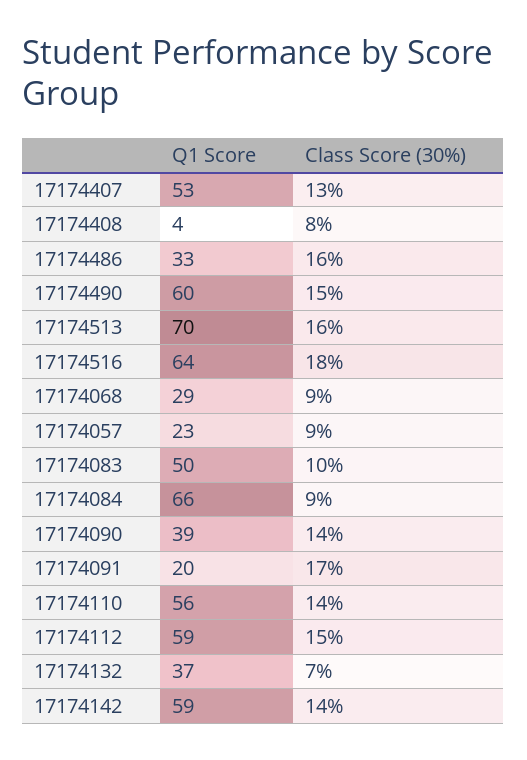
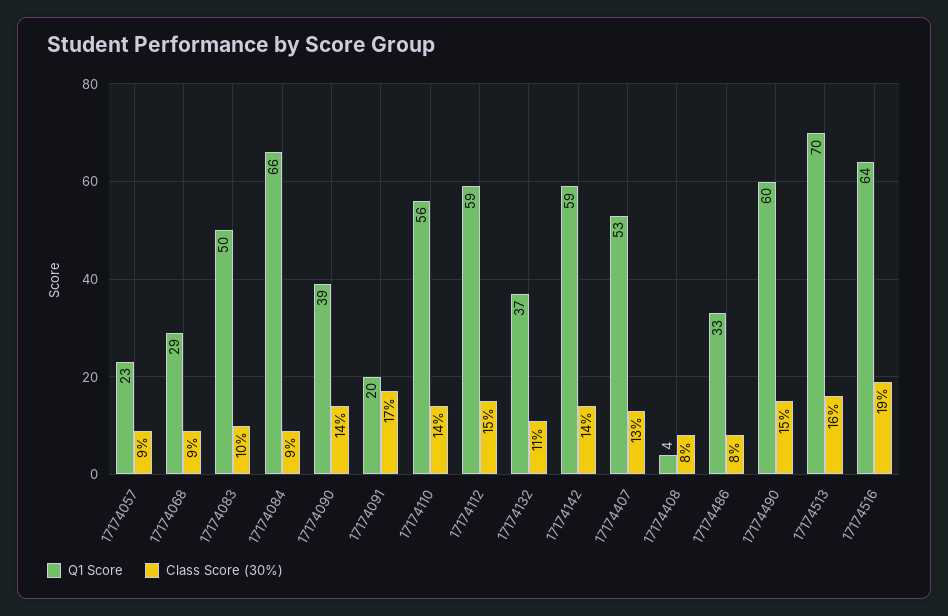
Class Score (30%), 17174486: 16 -> 8
Class Score (30%), 17174516: 18 -> 19
Class Score (30%), 17174132: 7 -> 11

